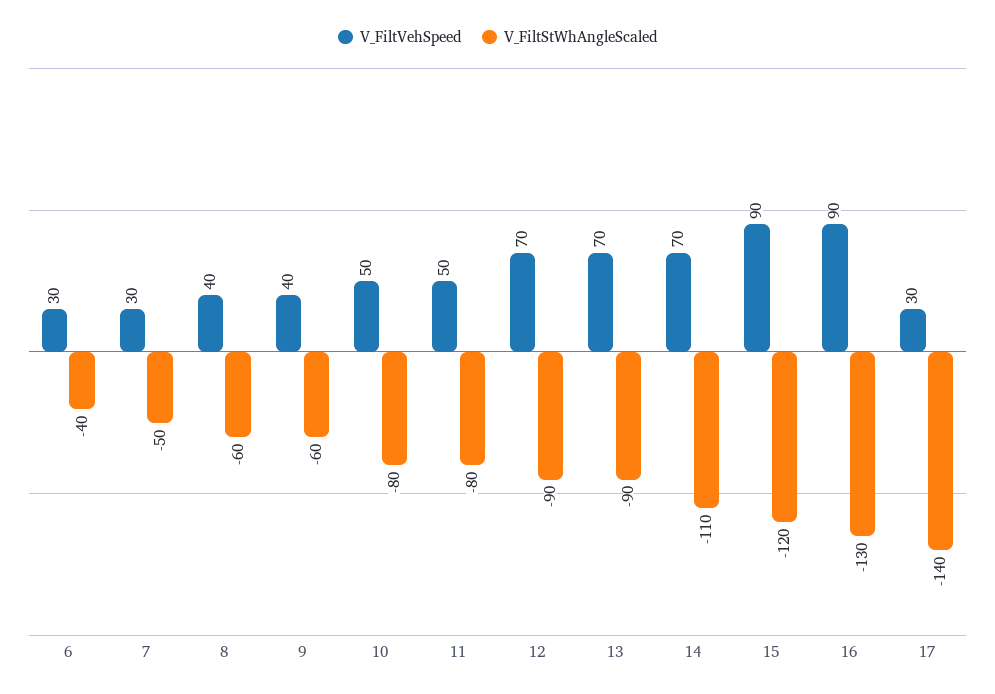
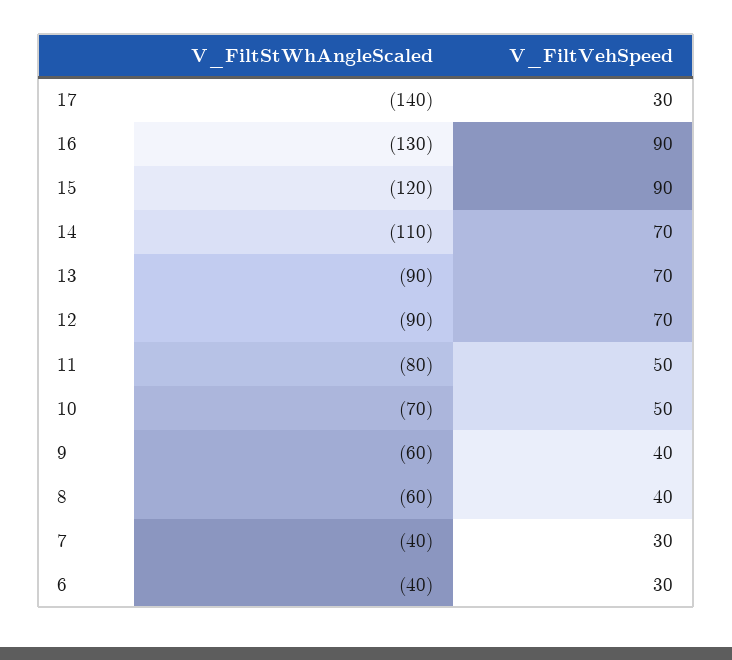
V_FiltStWhAngleScaled, 7: -50 -> -40
V_FiltStWhAngleScaled, 10: -80 -> -70

